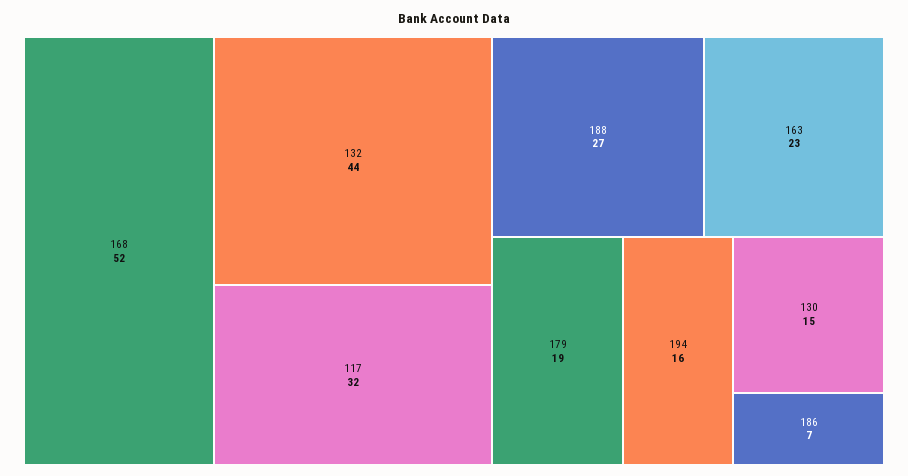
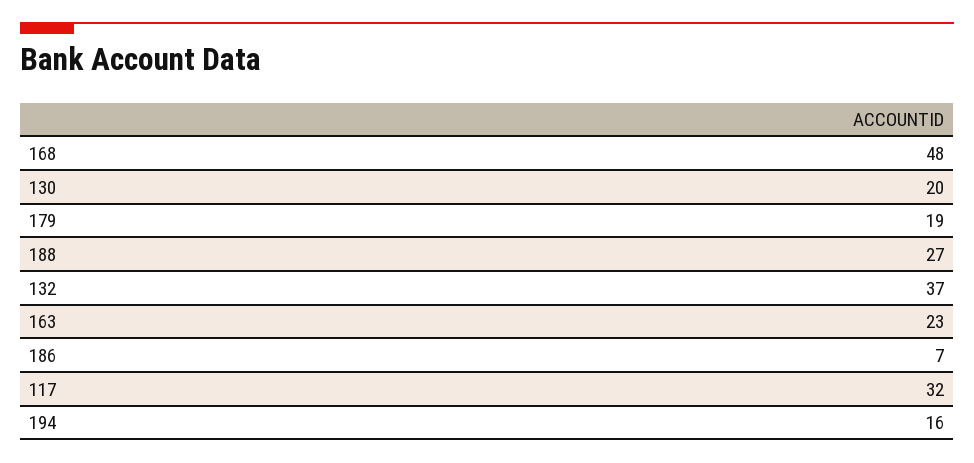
168: 52 -> 48
132: 44 -> 37
130: 15 -> 20

